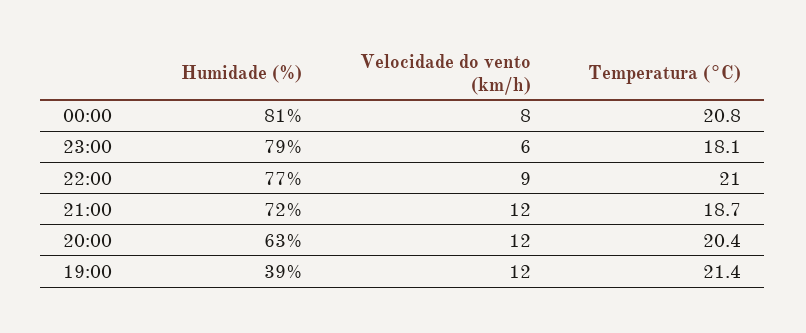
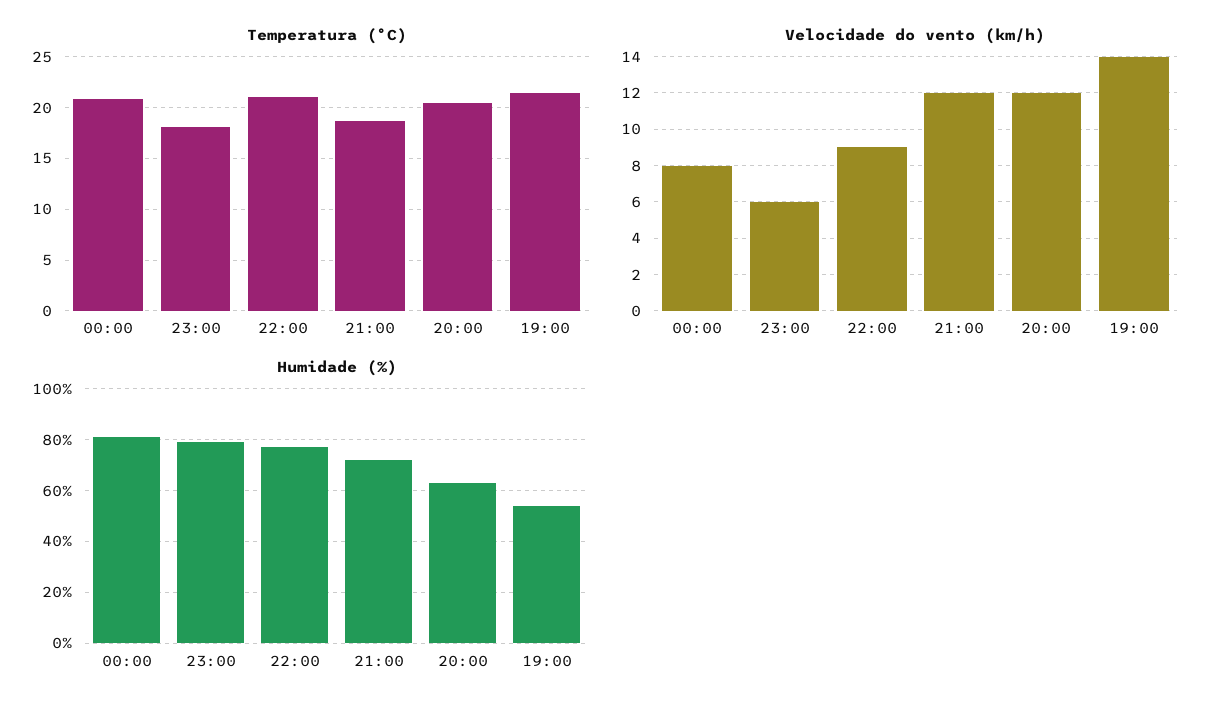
Humidade (%), 19:00: 39 -> 55
Velocidade do vento (km/h), 19:00: 12 -> 14

